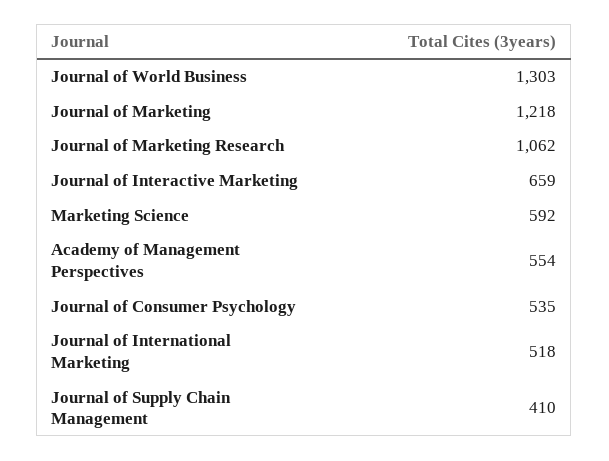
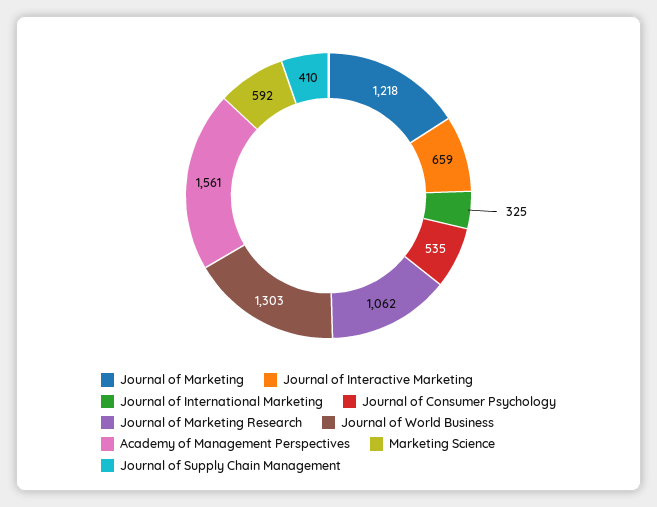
Academy of Management Perspectives: 554 -> 1561
Journal of International Marketing: 518 -> 325

